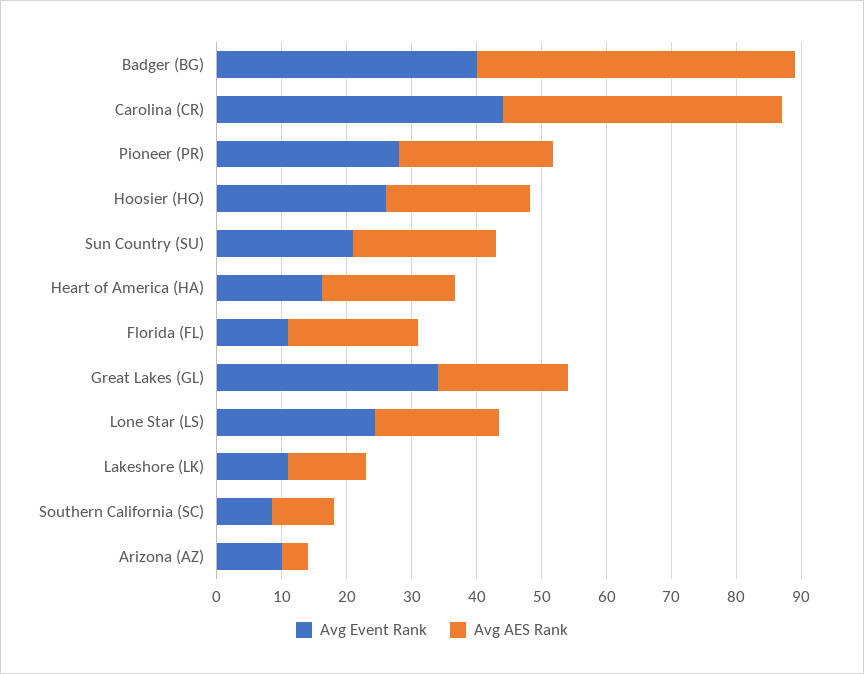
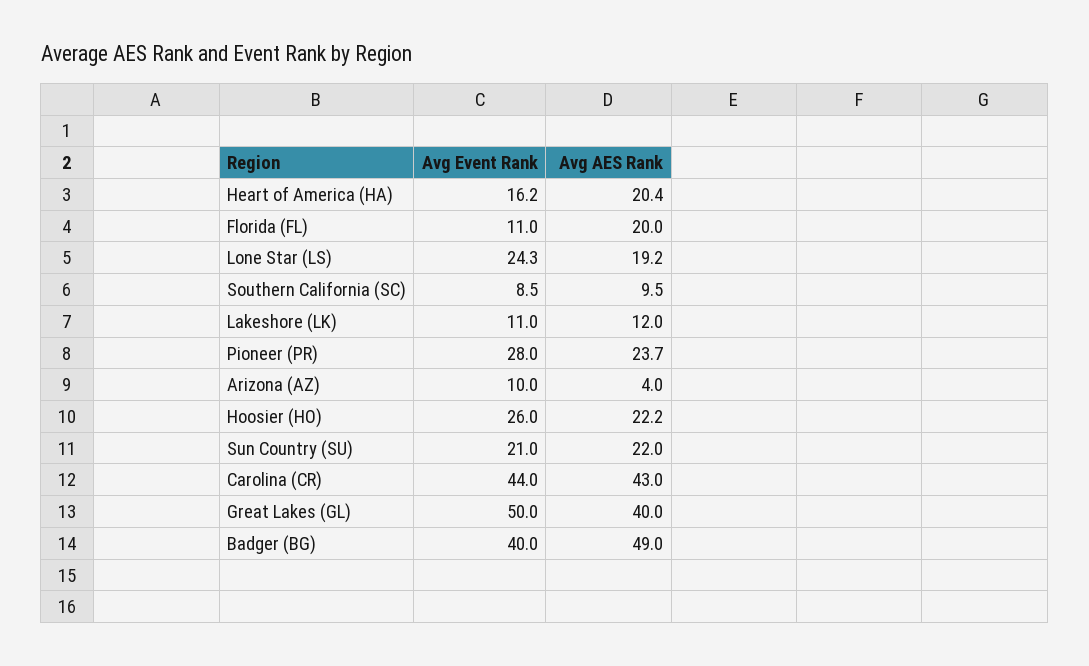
Avg Event Rank, Great Lakes (GL): 34 -> 50
Avg AES Rank, Great Lakes (GL): 20 -> 40

